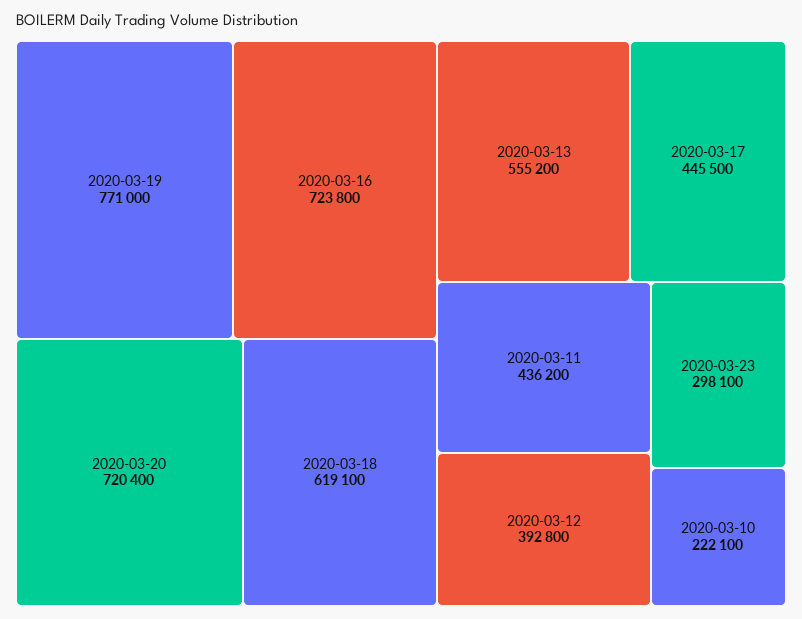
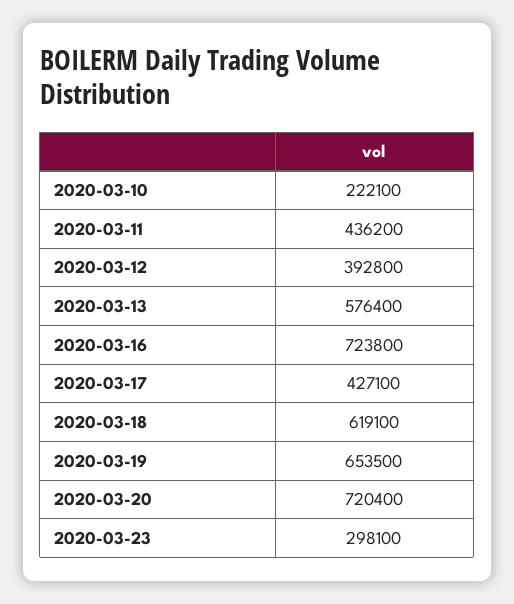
2020-03-19: 771000 -> 653500
2020-03-13: 555200 -> 576400
2020-03-17: 445500 -> 427100

